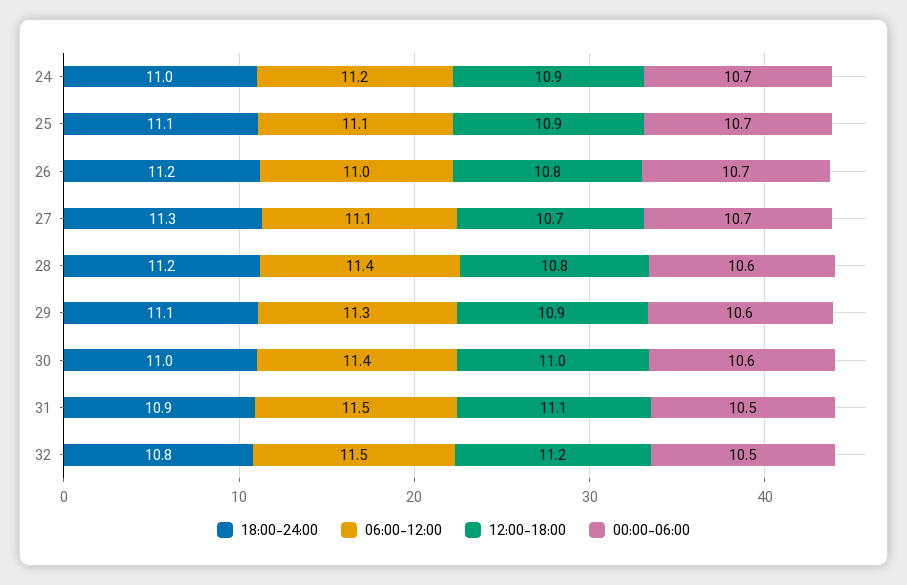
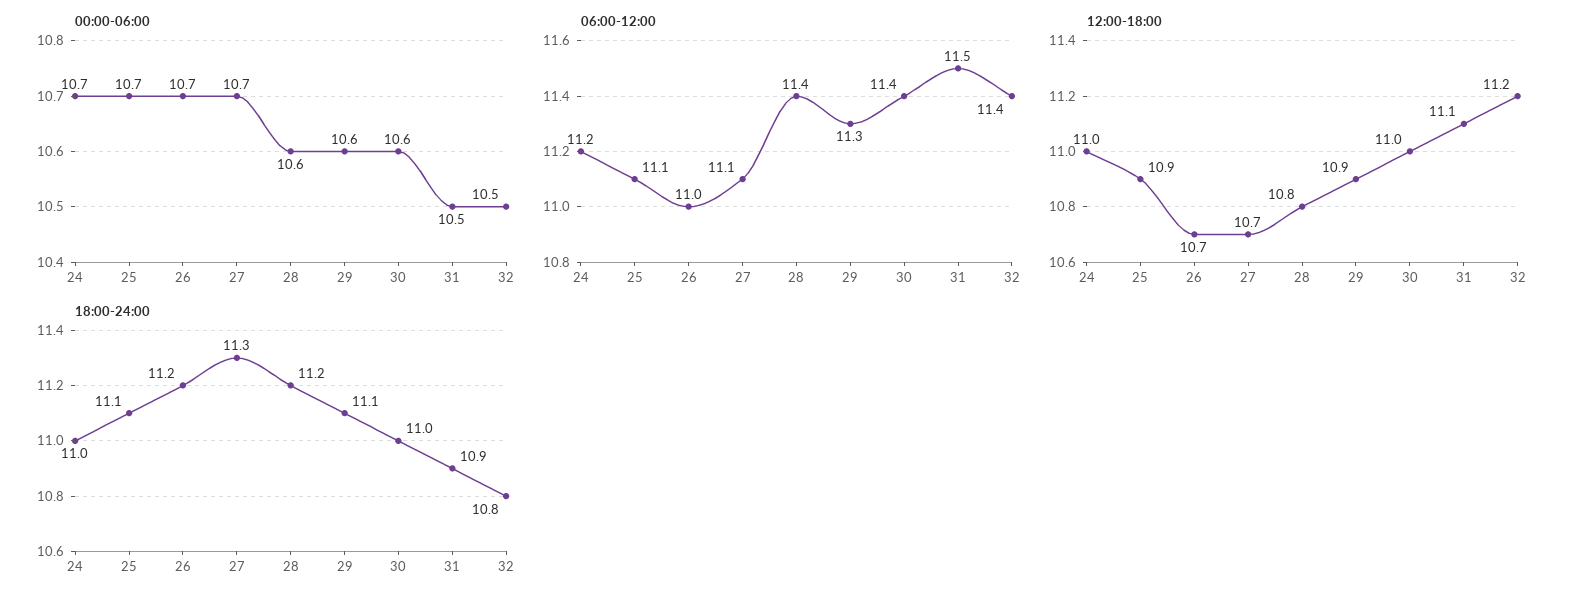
12:00-18:00, 24: 10.9 -> 11
12:00-18:00, 26: 10.8 -> 10.7
06:00-12:00, 32: 11.5 -> 11.4

